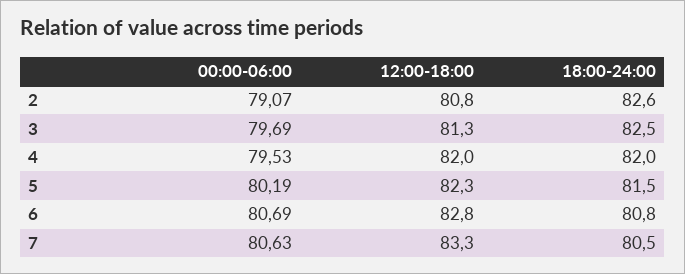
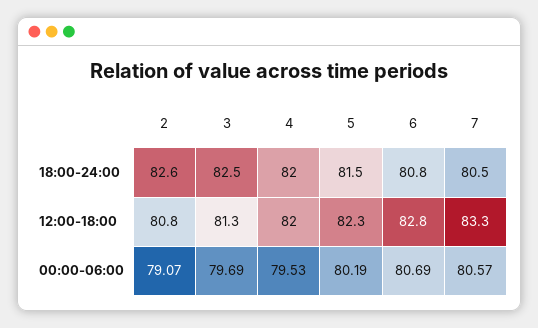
00:00-06:00, 7: 80.63 -> 80.57

